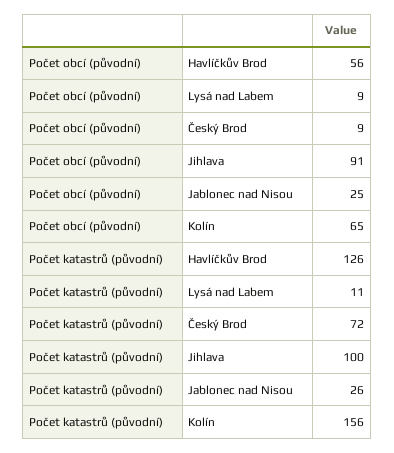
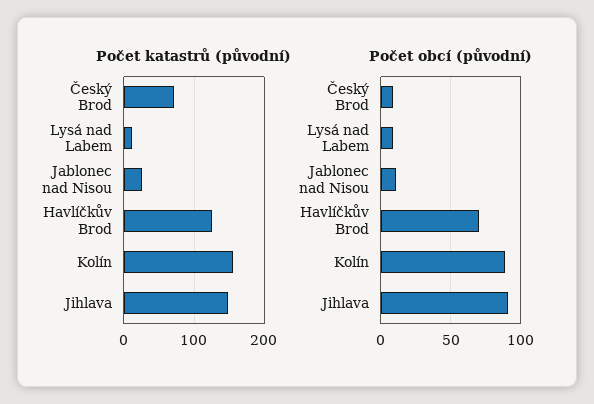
Počet obcí (původní), Havlíčkův Brod: 56 -> 70
Počet obcí (původní), Jablonec nad Nisou: 25 -> 10
Počet obcí (původní), Kolín: 65 -> 90
Počet katastrů (původní), Jihlava: 100 -> 150

